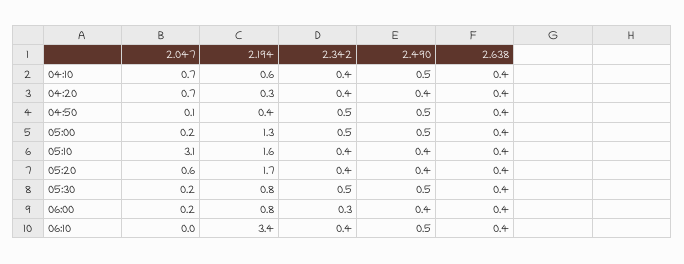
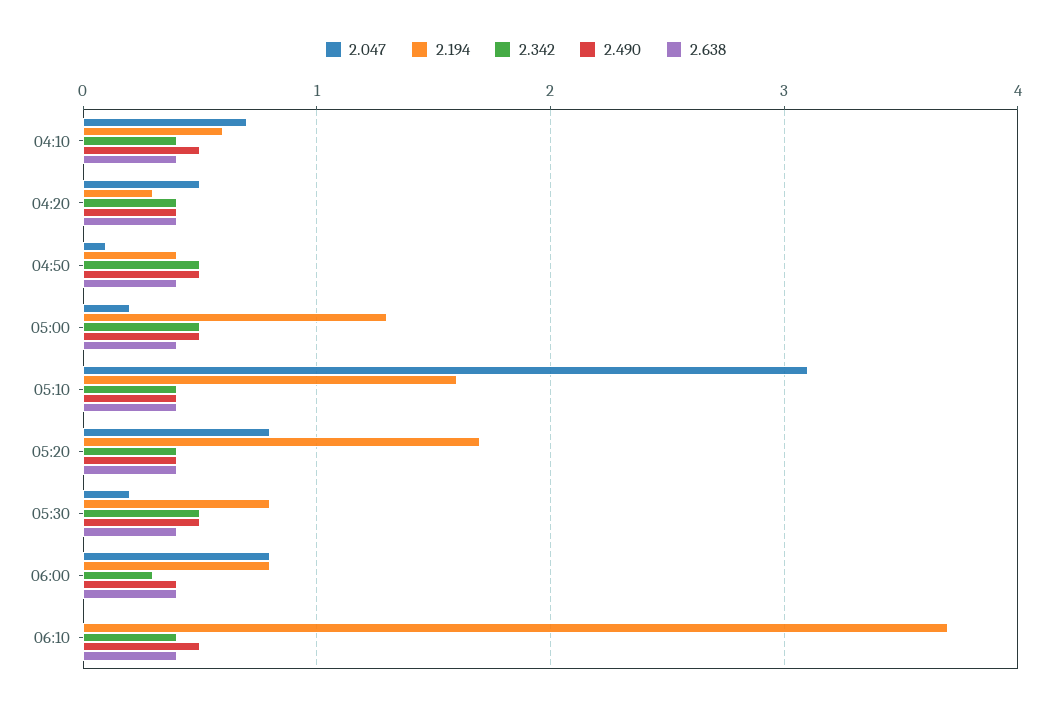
2.047, 04:20: 0.7 -> 0.5
2.047, 05:20: 0.6 -> 0.8
2.047, 06:00: 0.2 -> 0.8
2.194, 06:10: 3.4 -> 3.7

